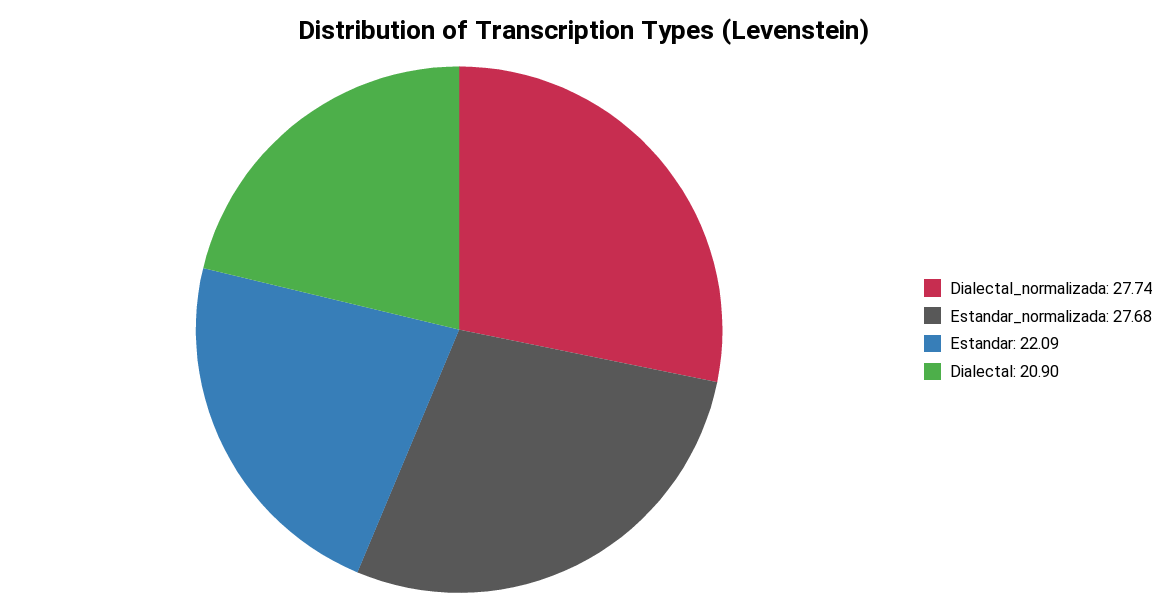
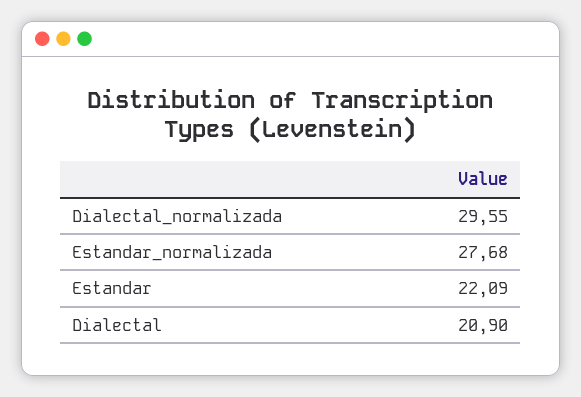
Dialectal_normalizada: 27.74 -> 29.55

